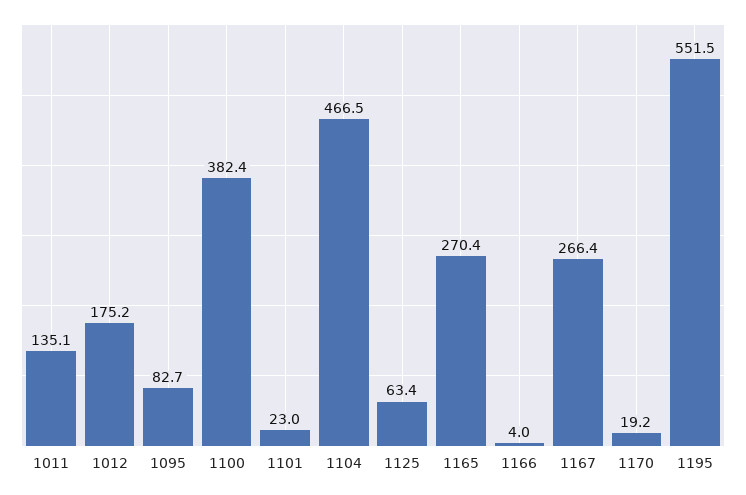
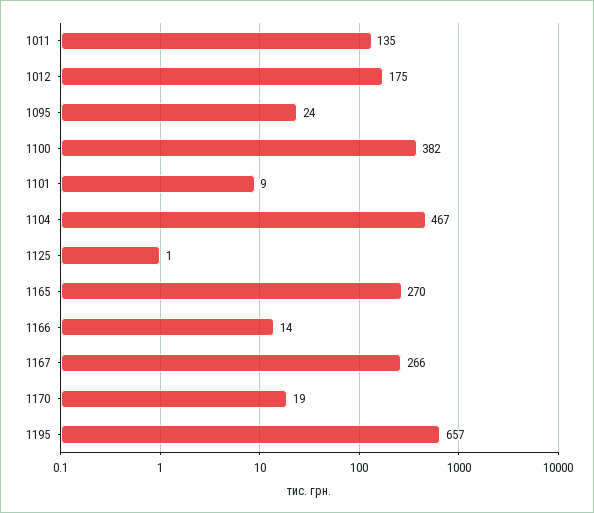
1095: 82.7 -> 24
1101: 23 -> 9
1125: 63.4 -> 1
1166: 4 -> 14
1195: 551.5 -> 657

